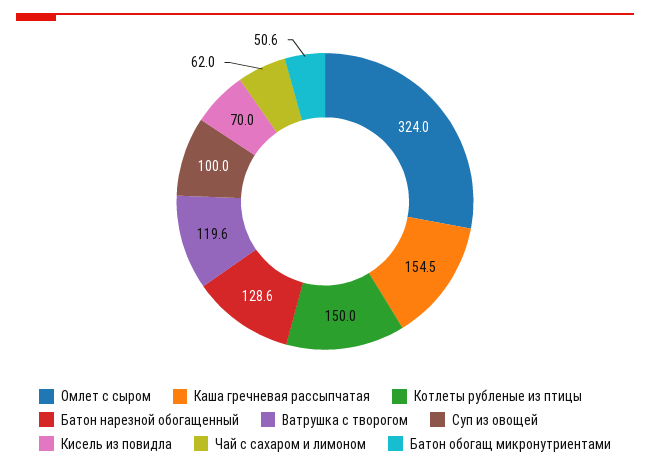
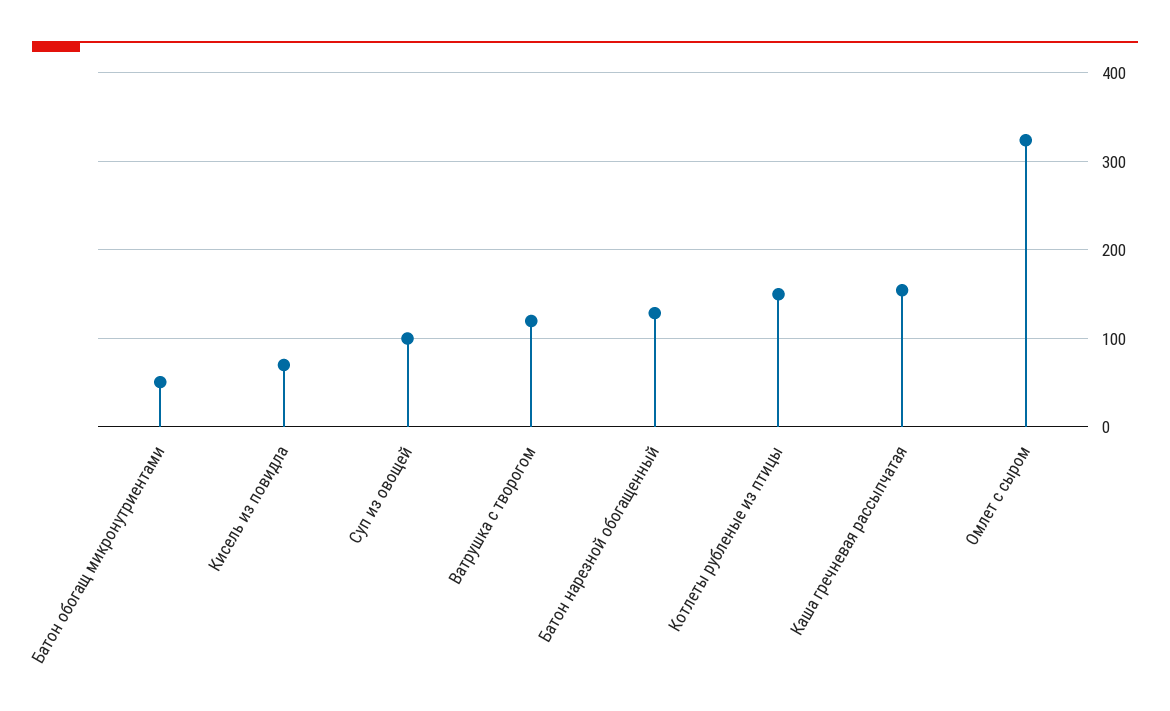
Чай с сахаром и лимоном: 62 -> none

